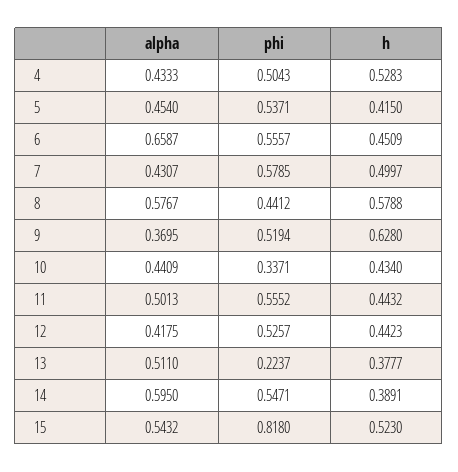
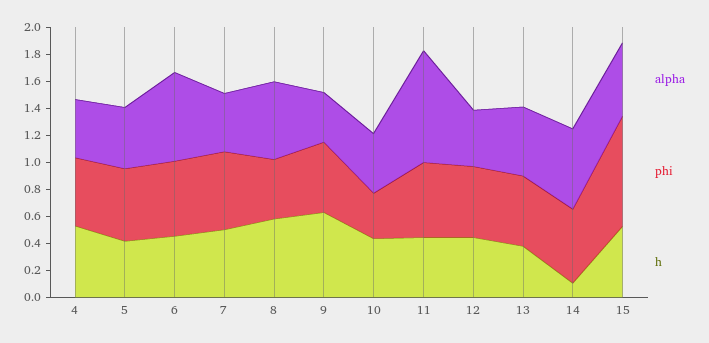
alpha, 11: 0.5013 -> 0.8
phi, 13: 0.2237 -> 0.5
h, 14: 0.3891 -> 0.1

